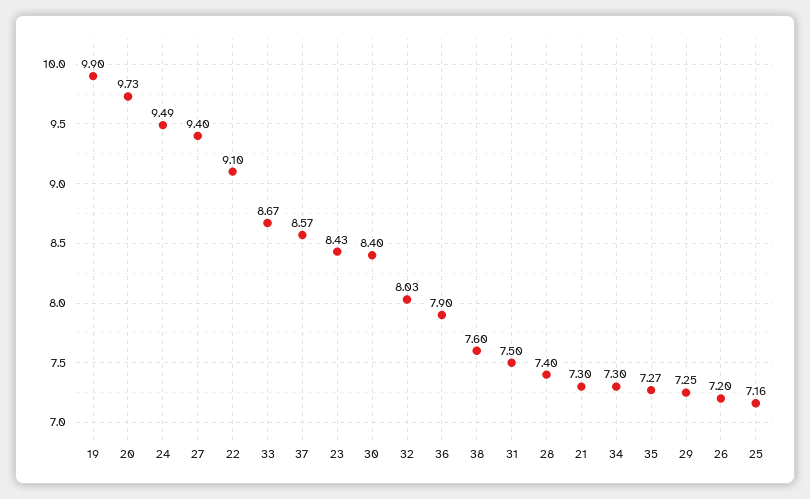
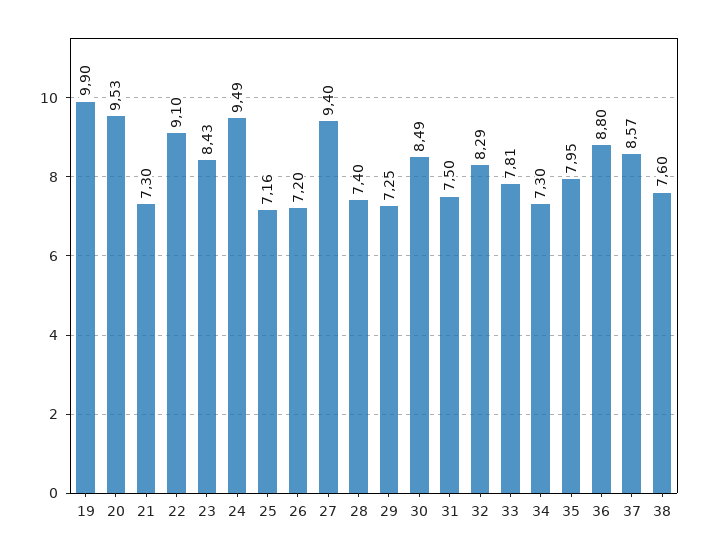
20: 9.73 -> 9.53
33: 8.67 -> 7.81
30: 8.4 -> 8.49
32: 8.03 -> 8.29
36: 7.9 -> 8.8
35: 7.27 -> 7.95

